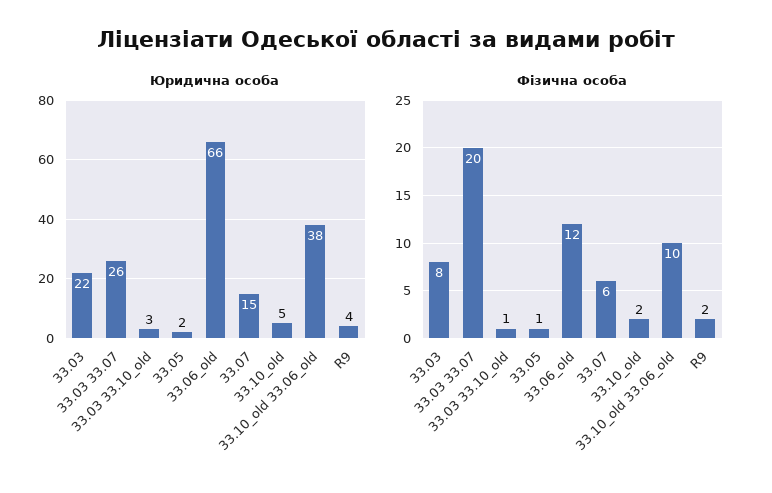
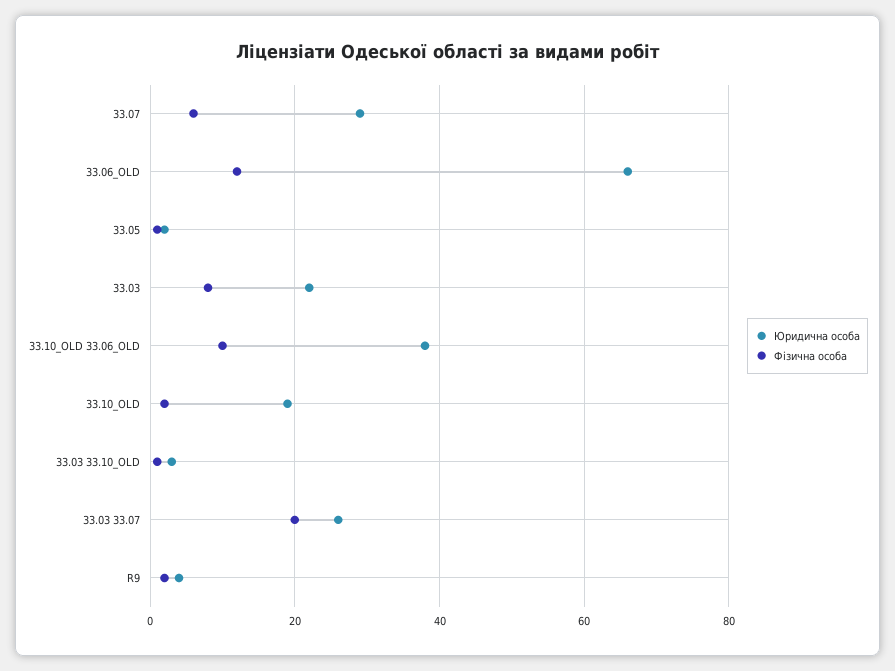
Юридична особа, 33.07: 15 -> 30
Юридична особа, 33.10_old: 5 -> 20

